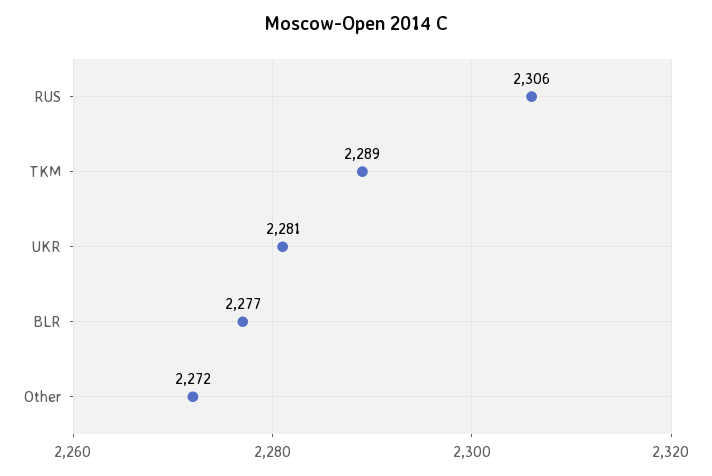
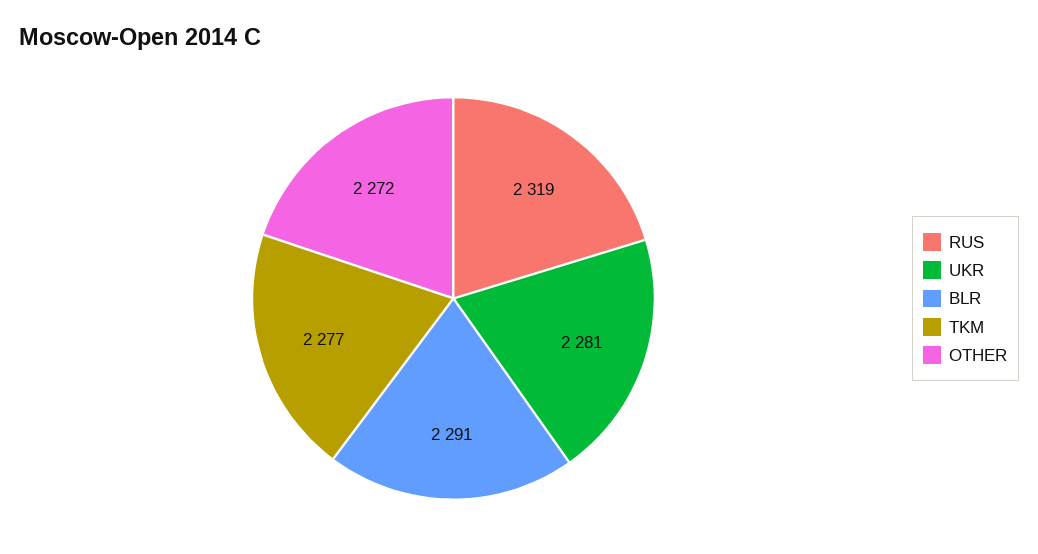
RUS: 2306 -> 2319
TKM: 2289 -> 2277
BLR: 2277 -> 2291

